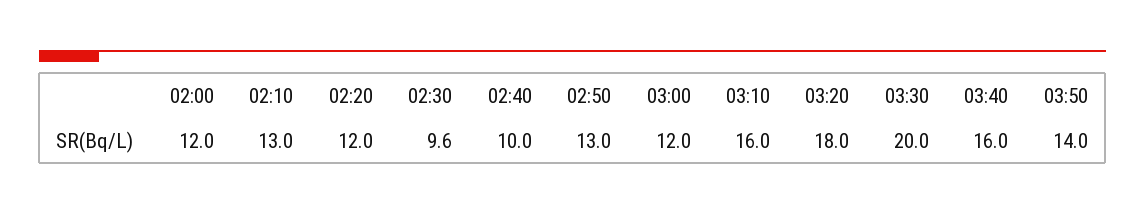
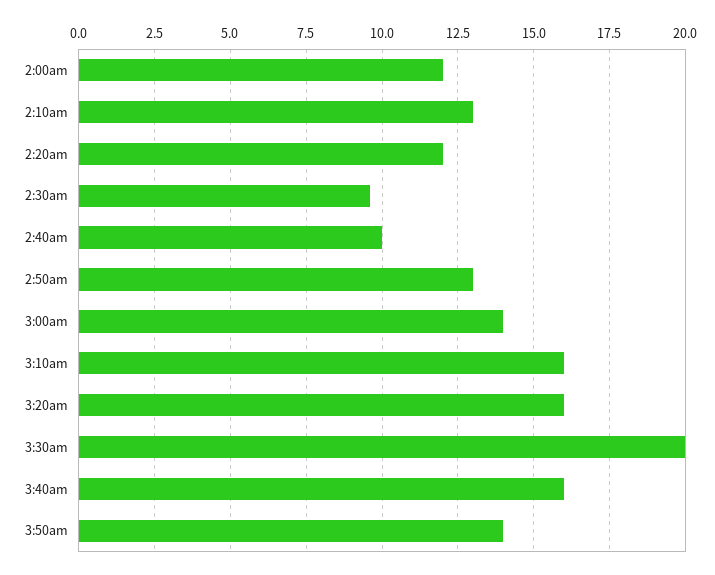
03:00: 12 -> 14
03:20: 18 -> 16

